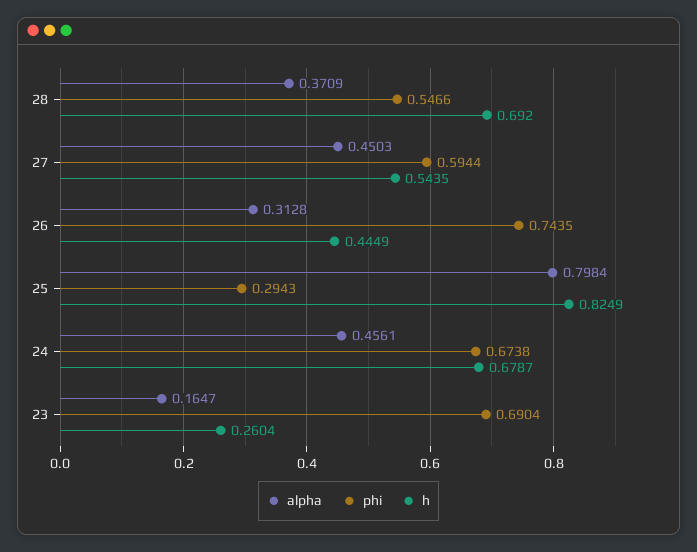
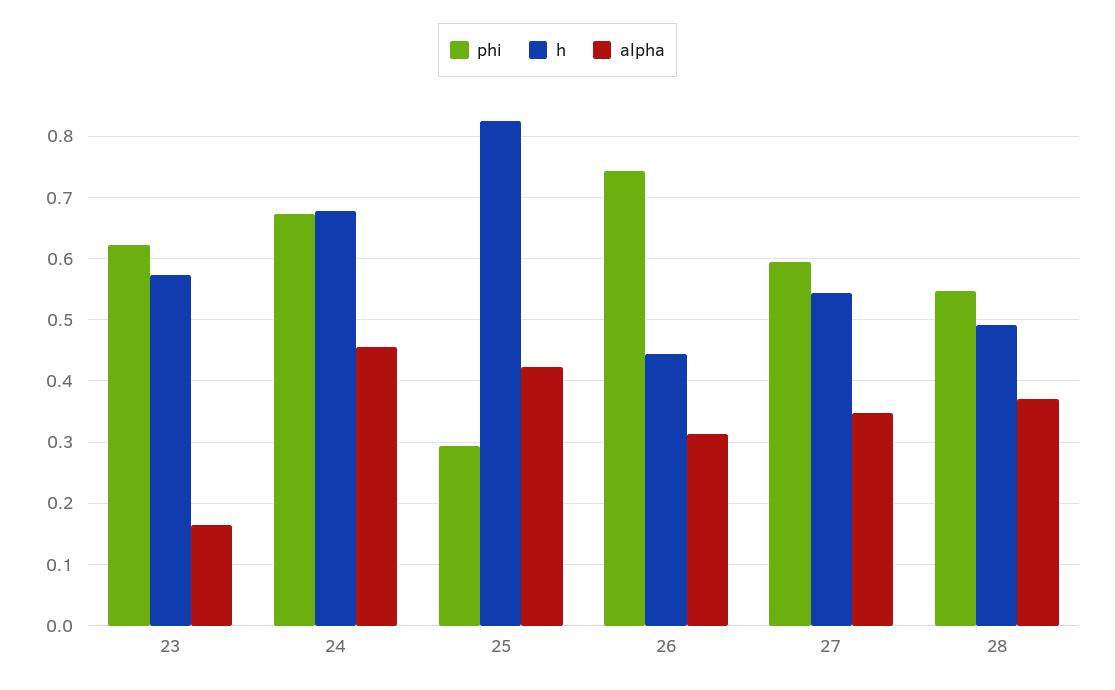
h, 28: 0.692 -> 0.49
alpha, 27: 0.4503 -> 0.35
alpha, 25: 0.7984 -> 0.42
phi, 23: 0.6904 -> 0.62
h, 23: 0.2604 -> 0.57

